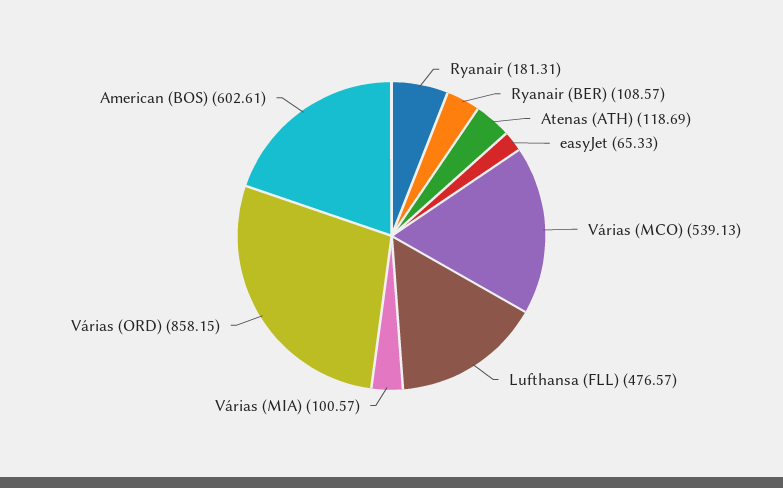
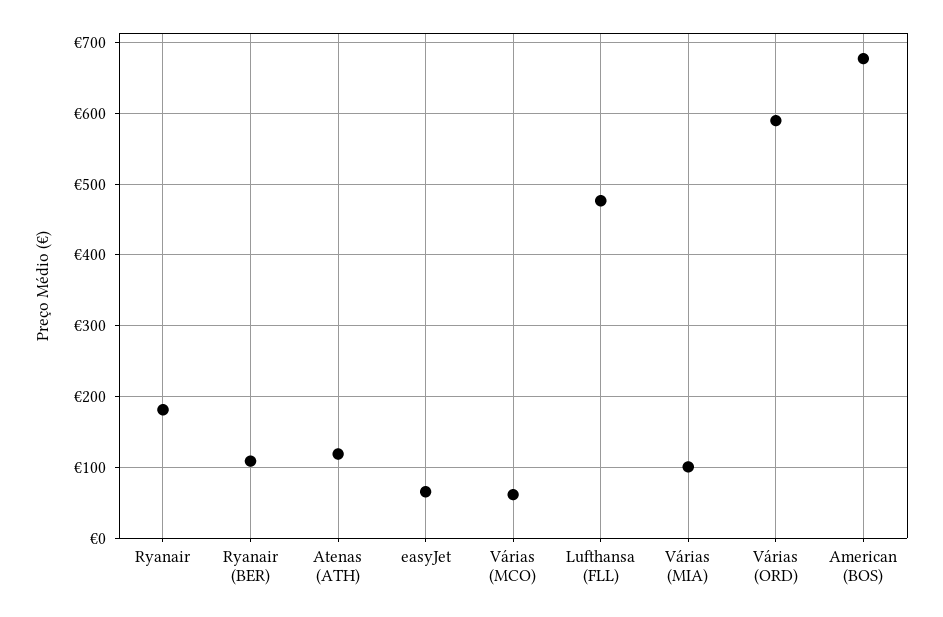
Várias (MCO): 539.13 -> 60
Várias (ORD): 858.15 -> 590
American (BOS): 602.61 -> 680

